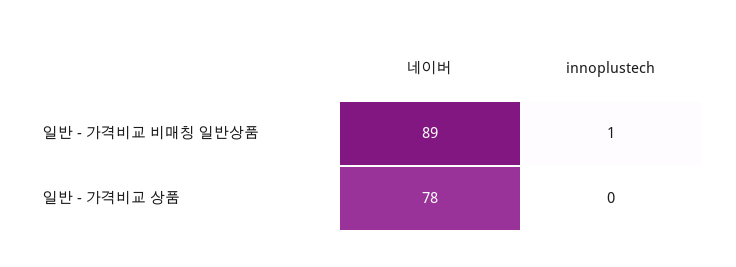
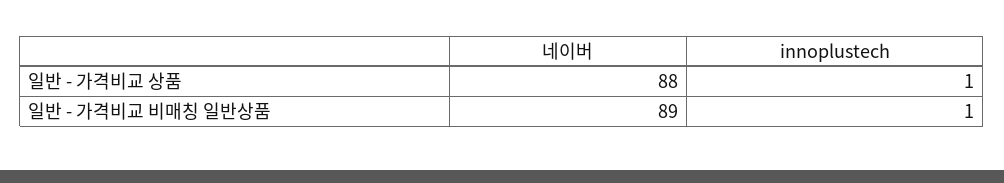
네이버, 일반 - 가격비교 상품: 78 -> 88
innoplustech, 일반 - 가격비교 상품: 0 -> 1

